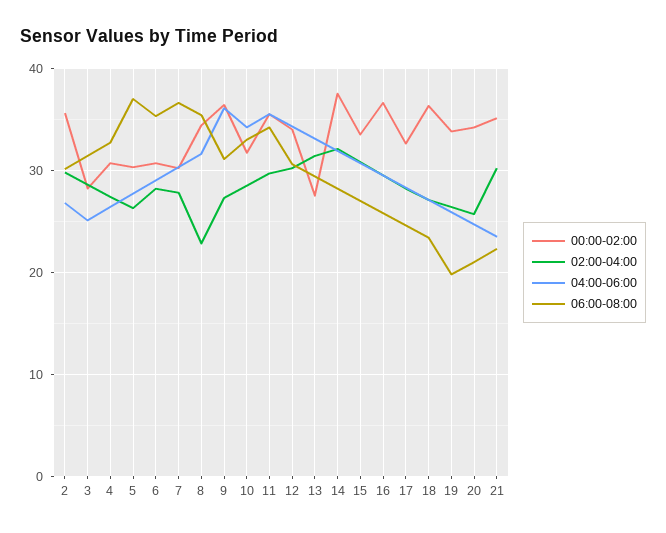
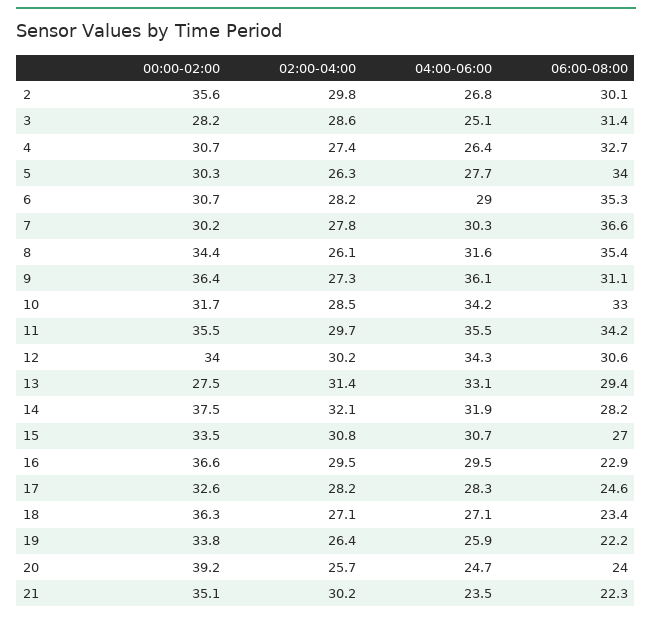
06:00-08:00, 5: 37 -> 34
02:00-04:00, 8: 23 -> 26.1
06:00-08:00, 16: 26 -> 22.9
06:00-08:00, 19: 20 -> 22.2
00:00-02:00, 20: 34 -> 39.2
06:00-08:00, 20: 21 -> 24

